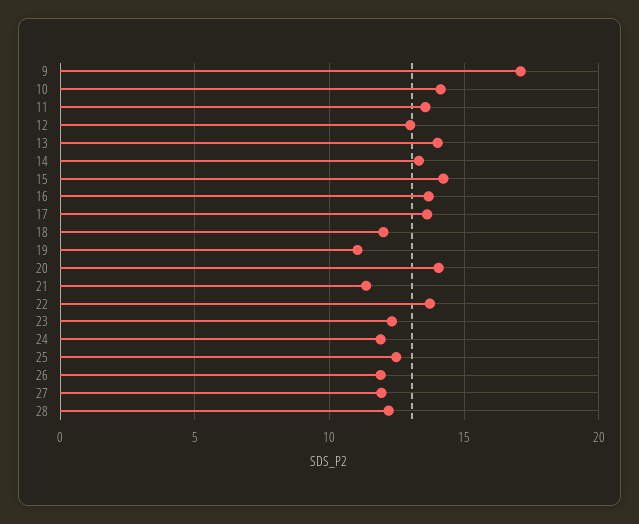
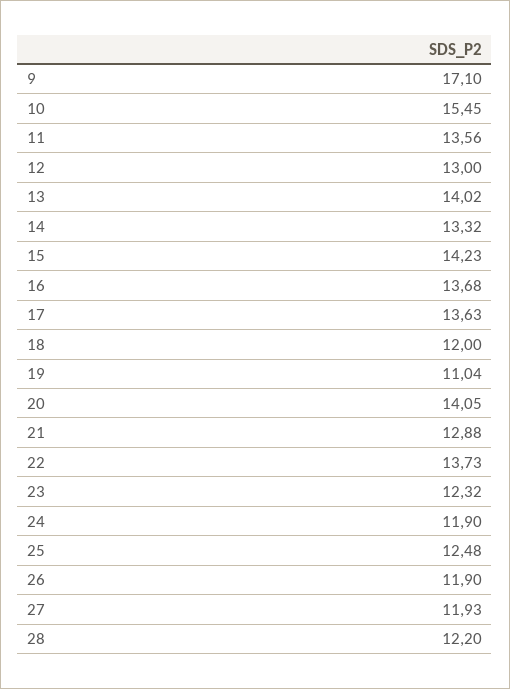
10: 14 -> 15.45
21: 11.5 -> 12.88

